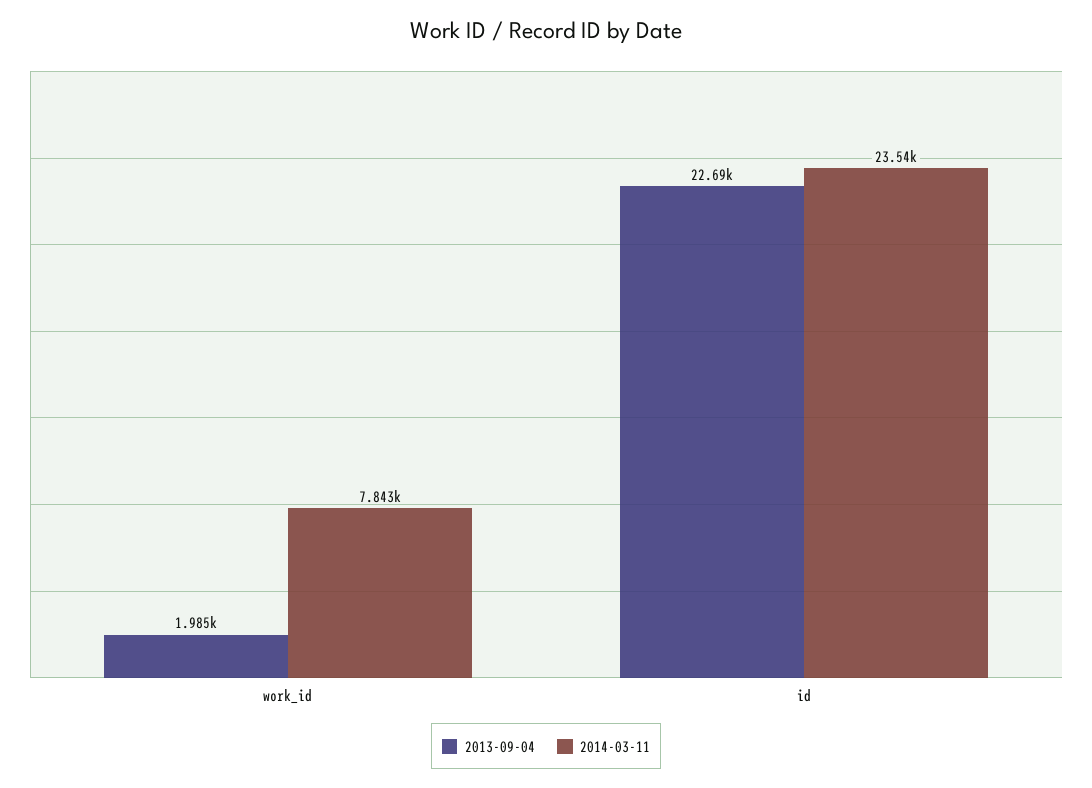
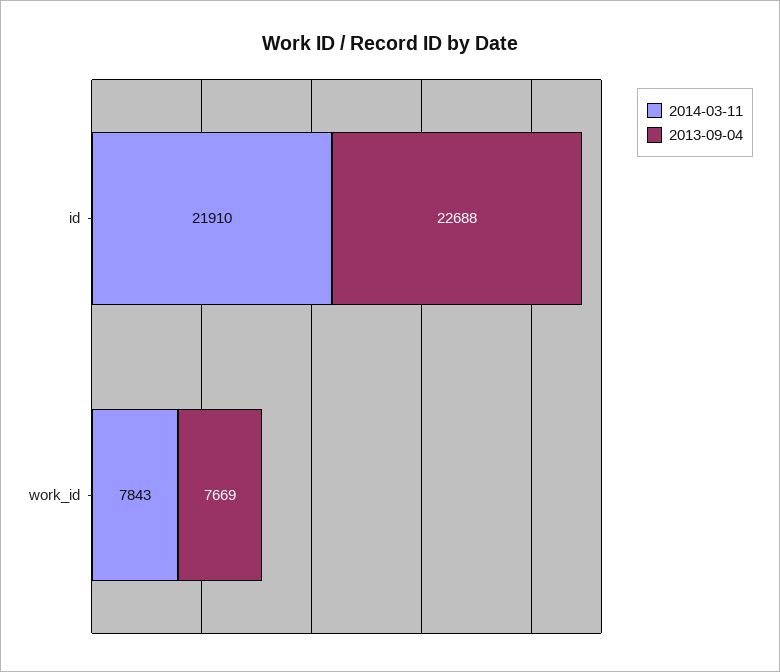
2013-09-04, work_id: 1985 -> 7669
2014-03-11, id: 23540 -> 21910

